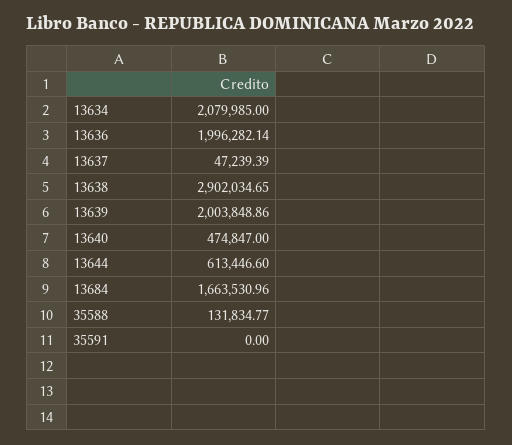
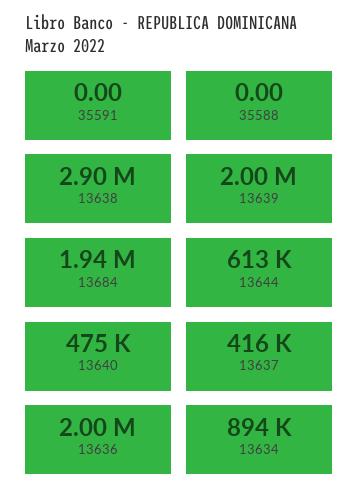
13634: 2079985 -> 894000
13637: 47239.39 -> 416000
13684: 1663530.96 -> 1940000
35588: 131834.77 -> 0

